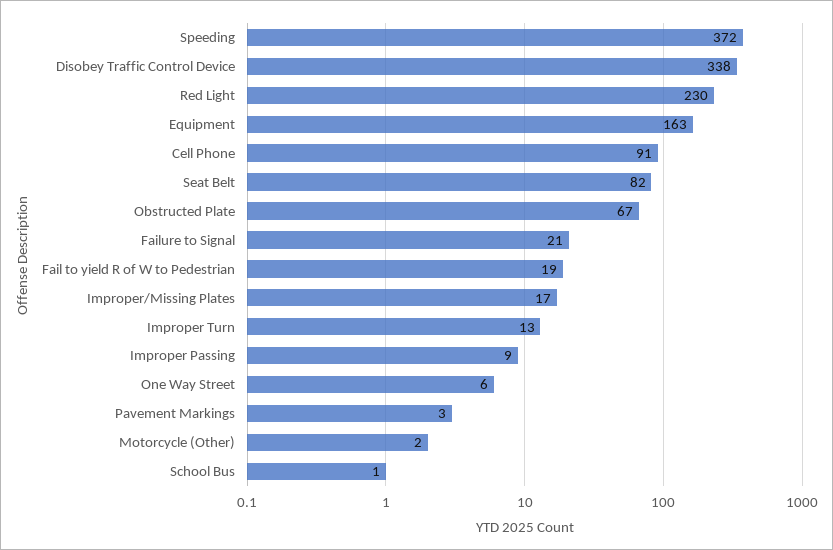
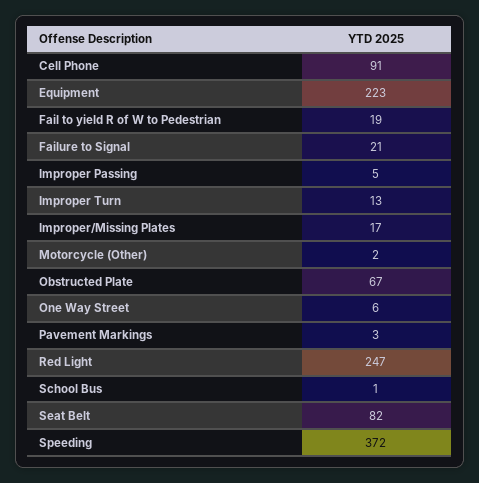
Disobey Traffic Control Device: 338 -> none
Red Light: 230 -> 247
Equipment: 163 -> 223
Improper Passing: 9 -> 5

